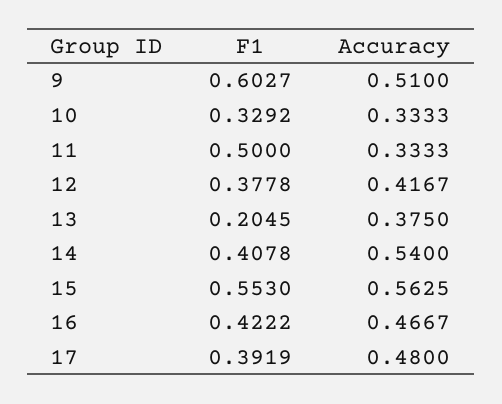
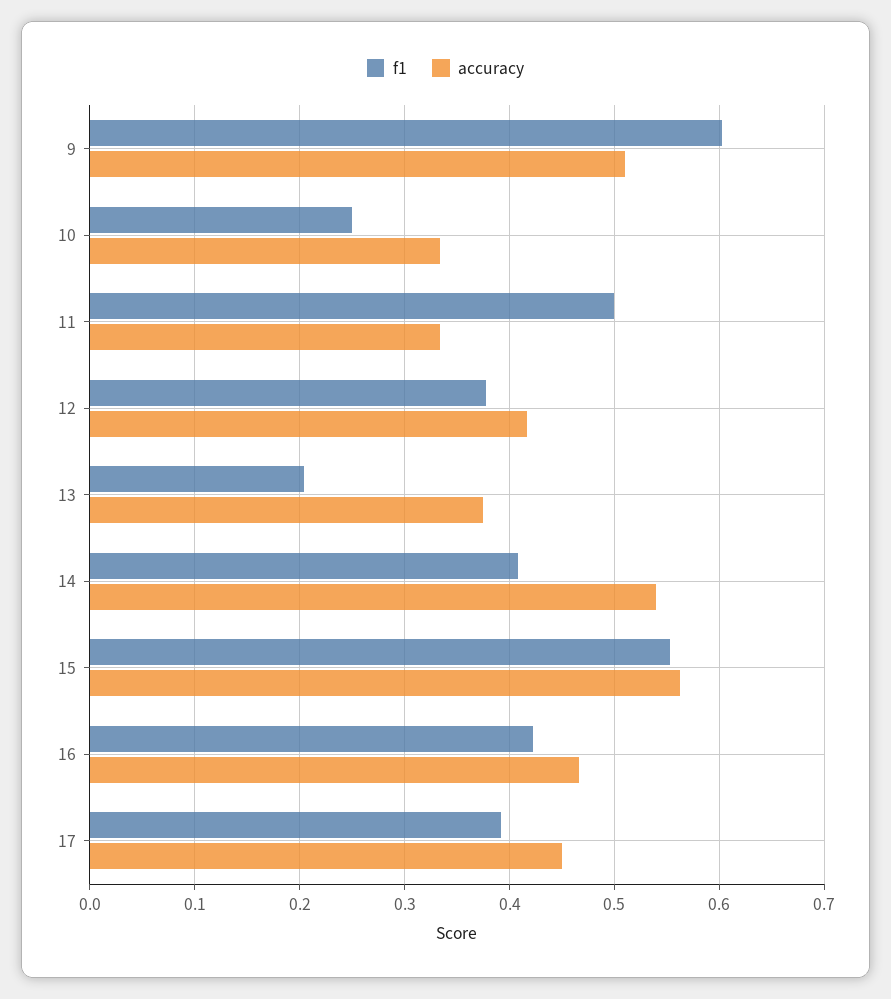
F1, 10: 0.3292 -> 0.25
Accuracy, 17: 0.48 -> 0.45

